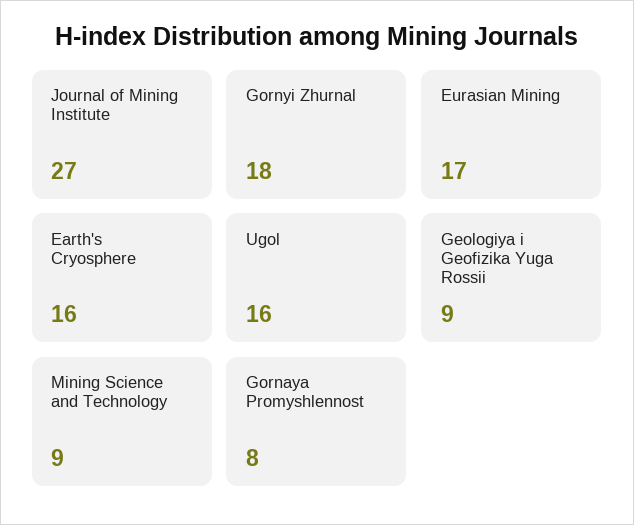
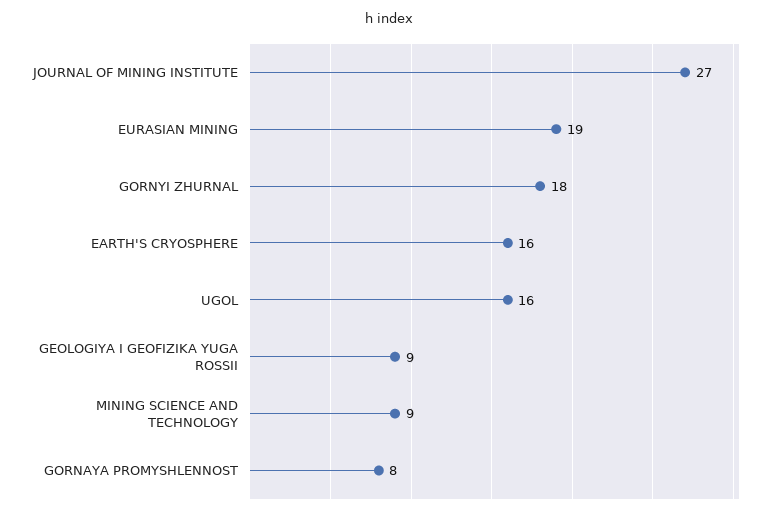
Eurasian Mining: 17 -> 19

